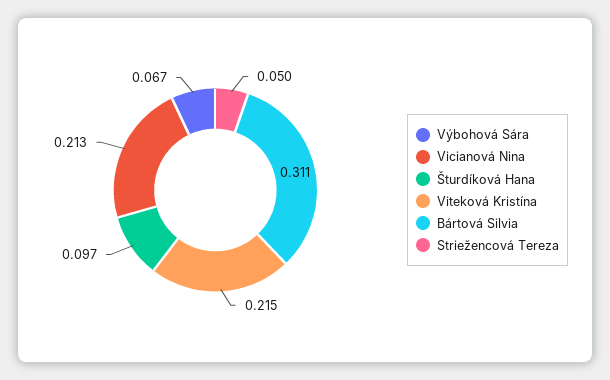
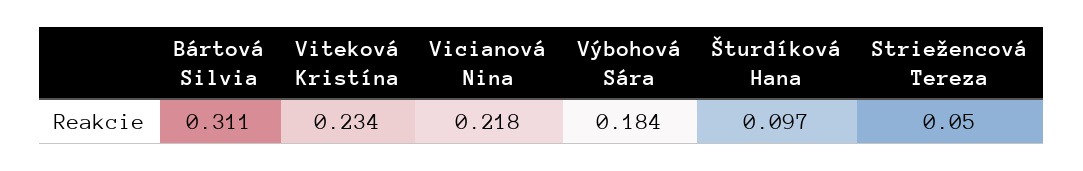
Výbohová Sára: 0.067 -> 0.184
Vicianová Nina: 0.213 -> 0.218
Viteková Kristína: 0.215 -> 0.234

